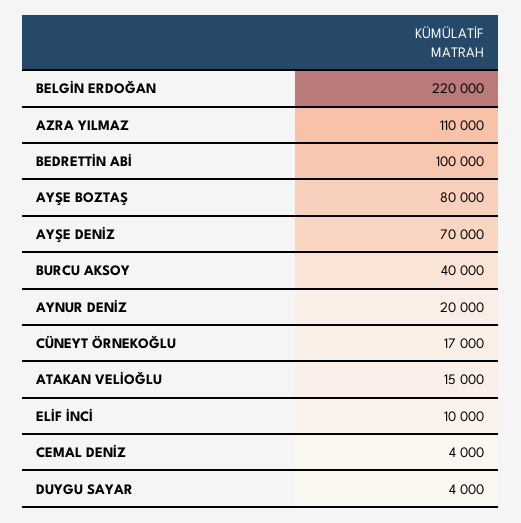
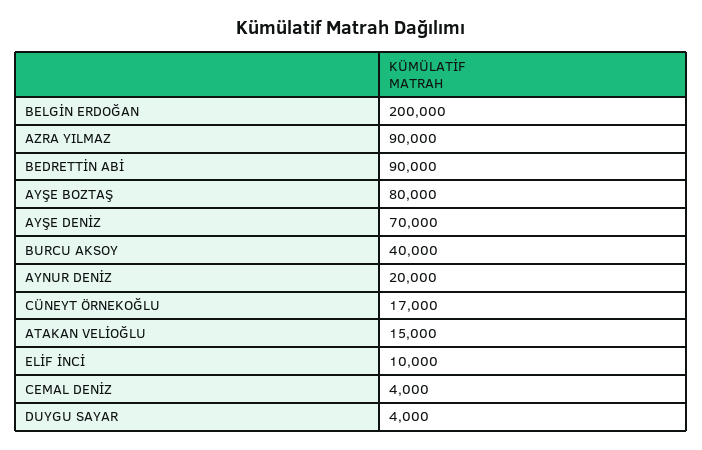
BELGİN ERDOĞAN: 220000 -> 200000
AZRA YILMAZ: 110000 -> 90000
BEDRETTİN ABİ: 100000 -> 90000

